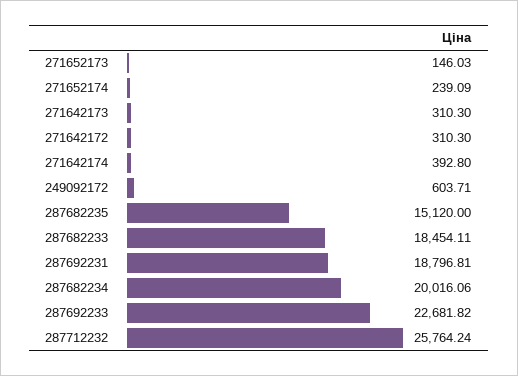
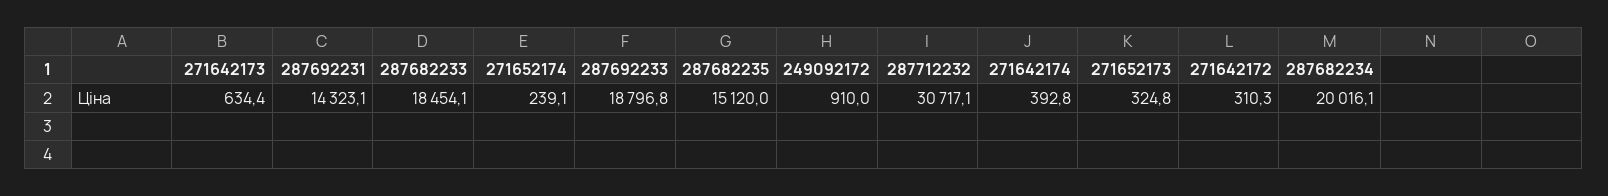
271652173: 146.03 -> 324.8
271642173: 310.3 -> 634.4
249092172: 603.71 -> 910
287692231: 18796.81 -> 14323.1
287692233: 22681.82 -> 18796.8
287712232: 25764.24 -> 30717.1

